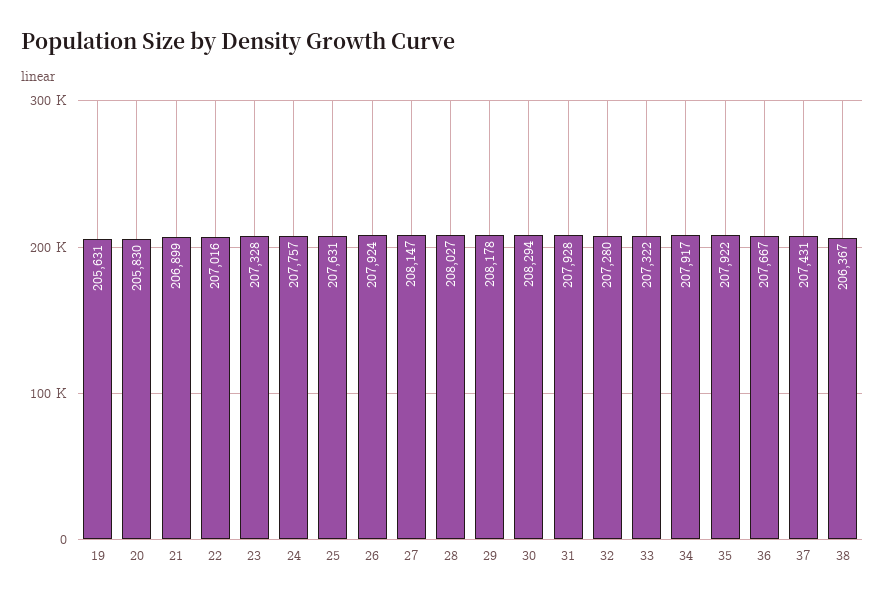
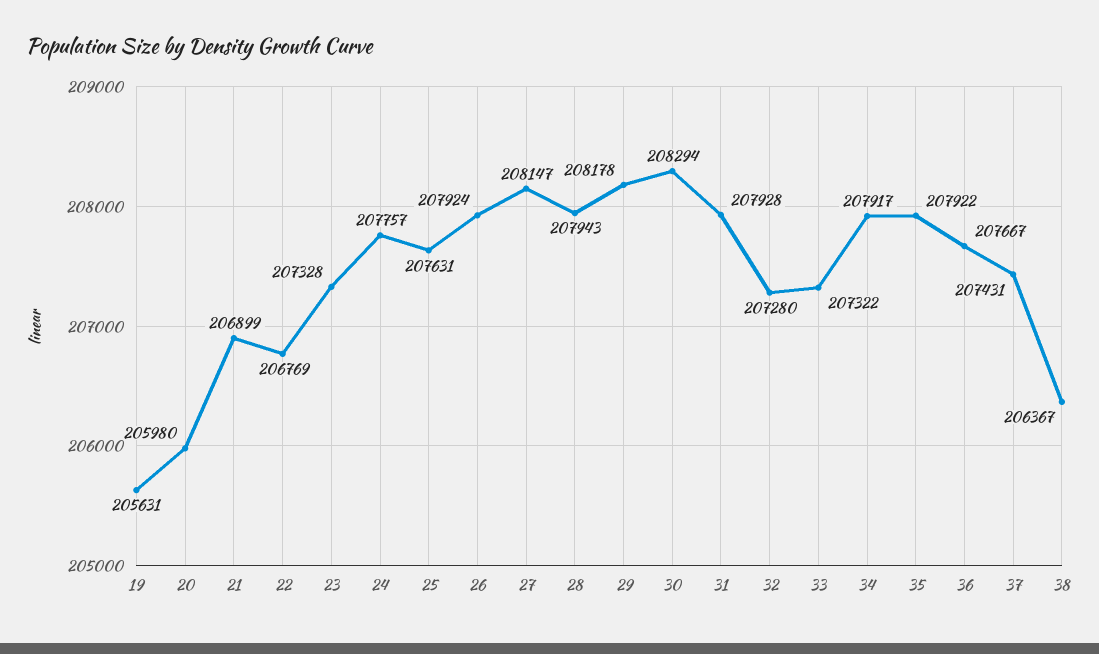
20: 205830 -> 205980
22: 207016 -> 206769
28: 208027 -> 207943

